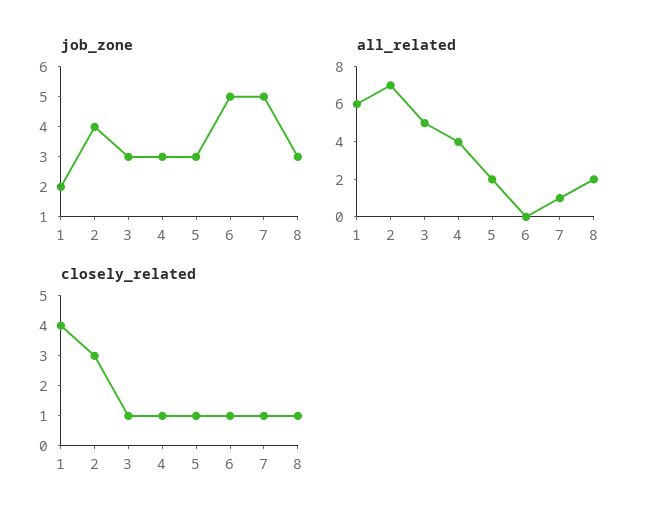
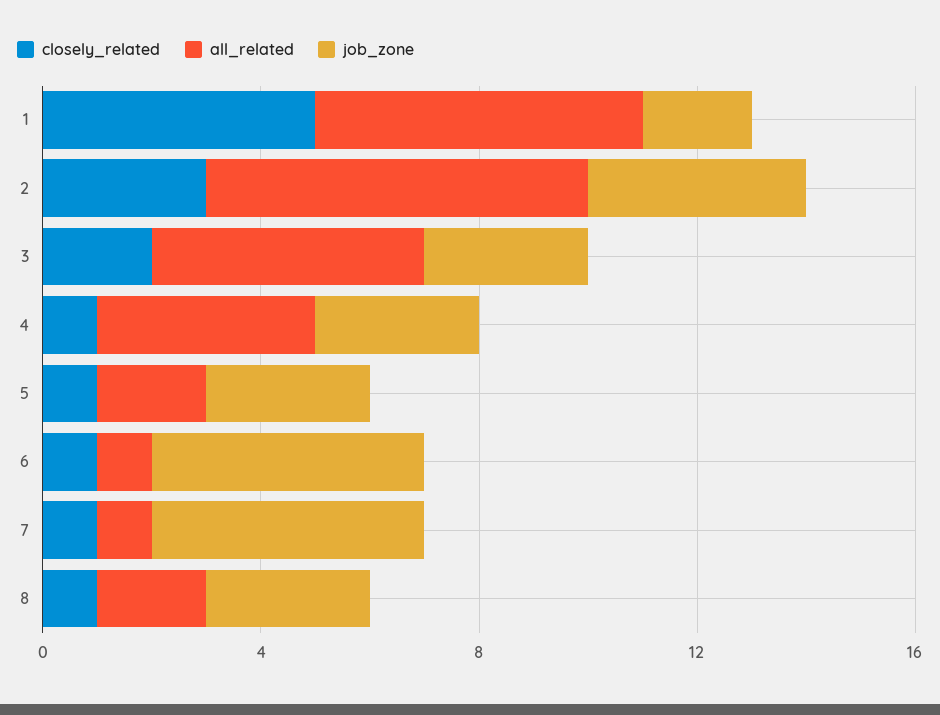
all_related, 6: 0 -> 1
closely_related, 1: 4 -> 5
closely_related, 3: 1 -> 2

